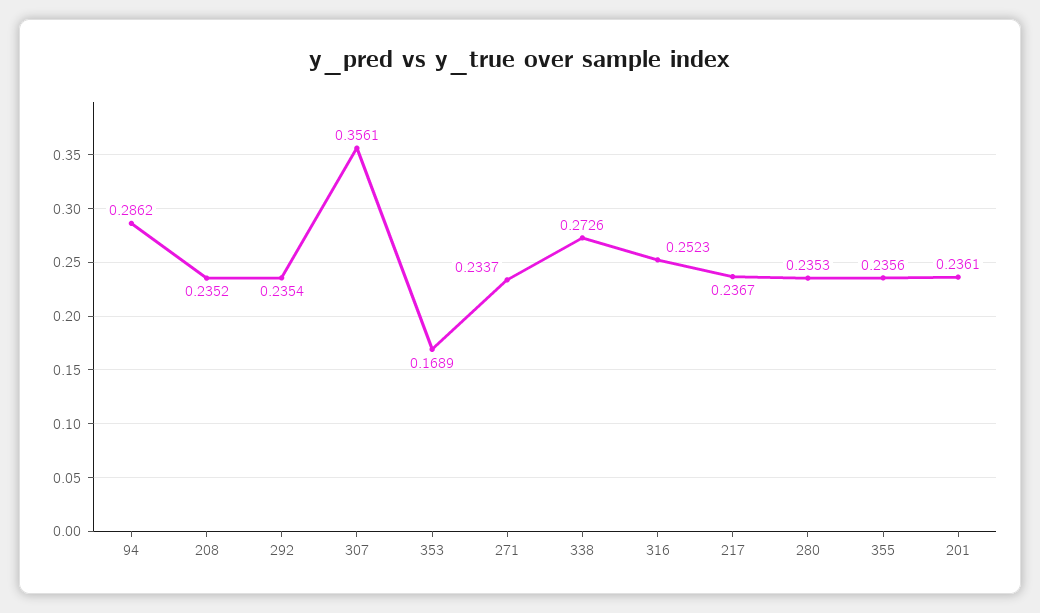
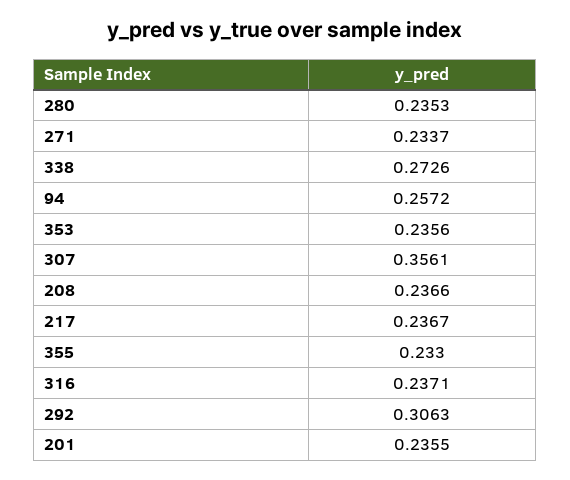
94: 0.2862 -> 0.2572
208: 0.2352 -> 0.2366
292: 0.2354 -> 0.3063
353: 0.1689 -> 0.2356
316: 0.2523 -> 0.2371
355: 0.2356 -> 0.233
201: 0.2361 -> 0.2355

